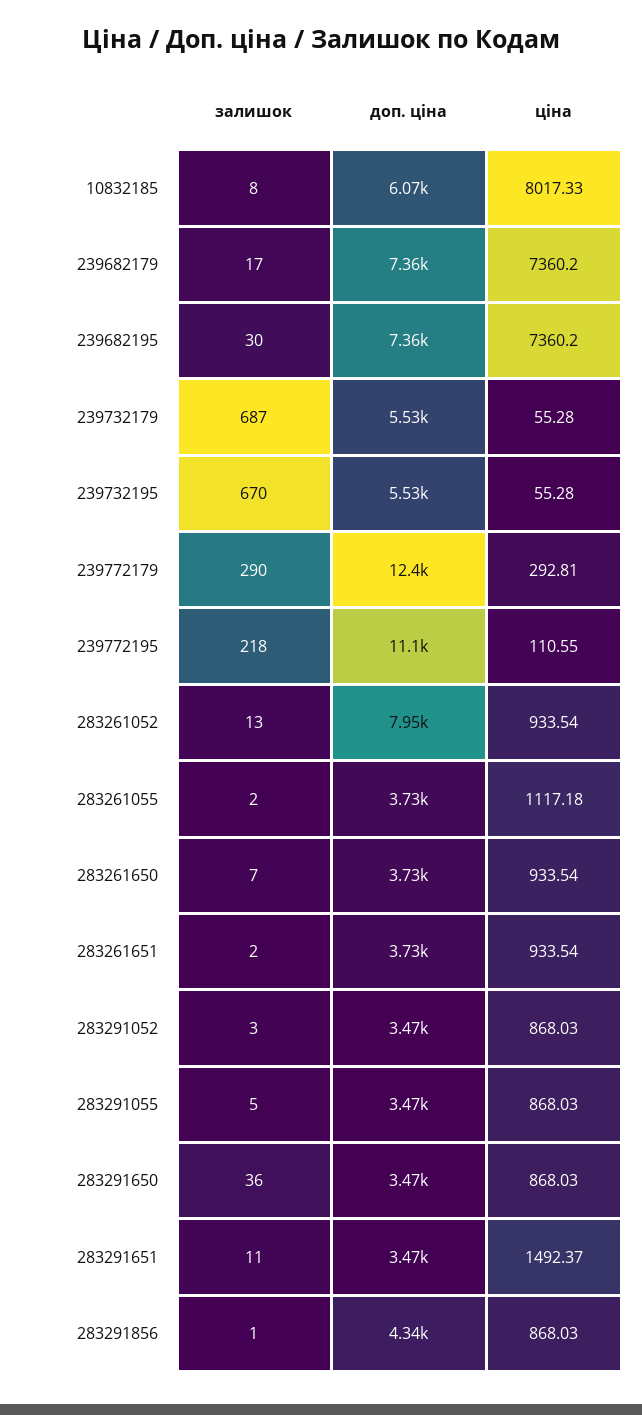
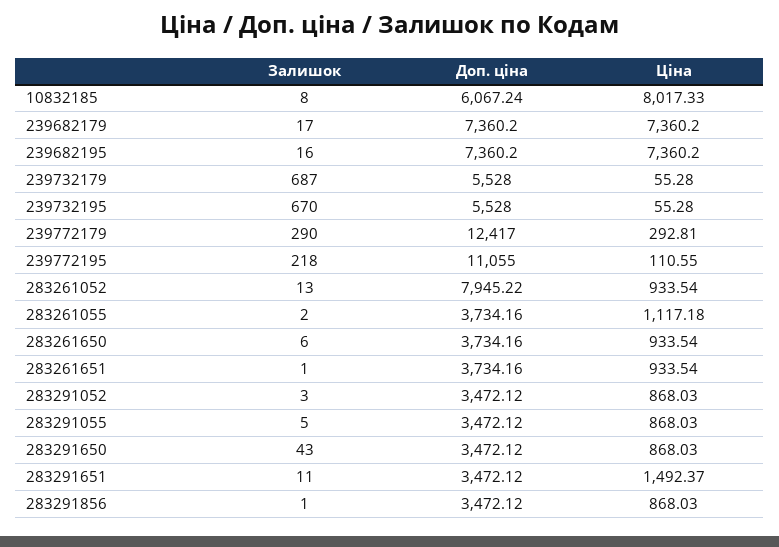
залишок, 239682195: 30 -> 16
залишок, 283261650: 7 -> 6
залишок, 283261651: 2 -> 1
залишок, 283291650: 36 -> 43
доп. ціна, 283291856: 4340 -> 3472.12

